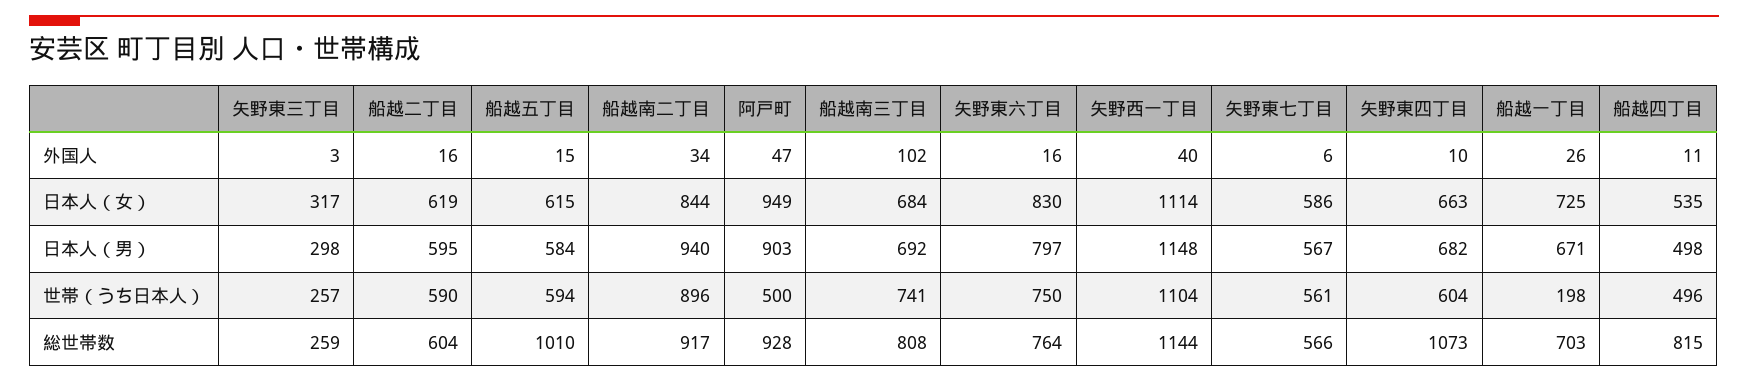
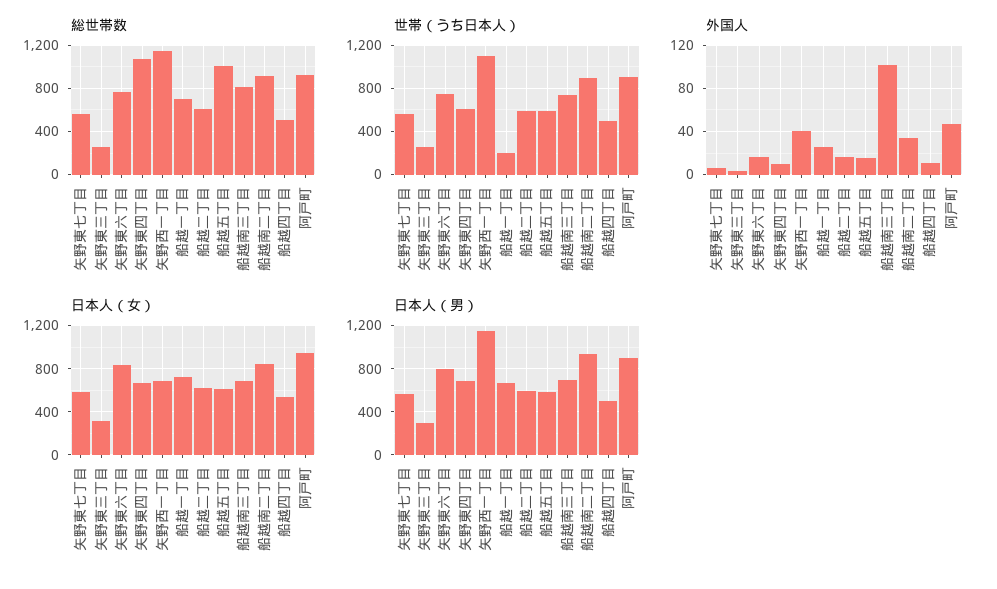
日本人（女）, 矢野西一丁目: 1114 -> 700
世帯（うち日本人）, 阿戸町: 500 -> 900
総世帯数, 船越四丁目: 815 -> 500

